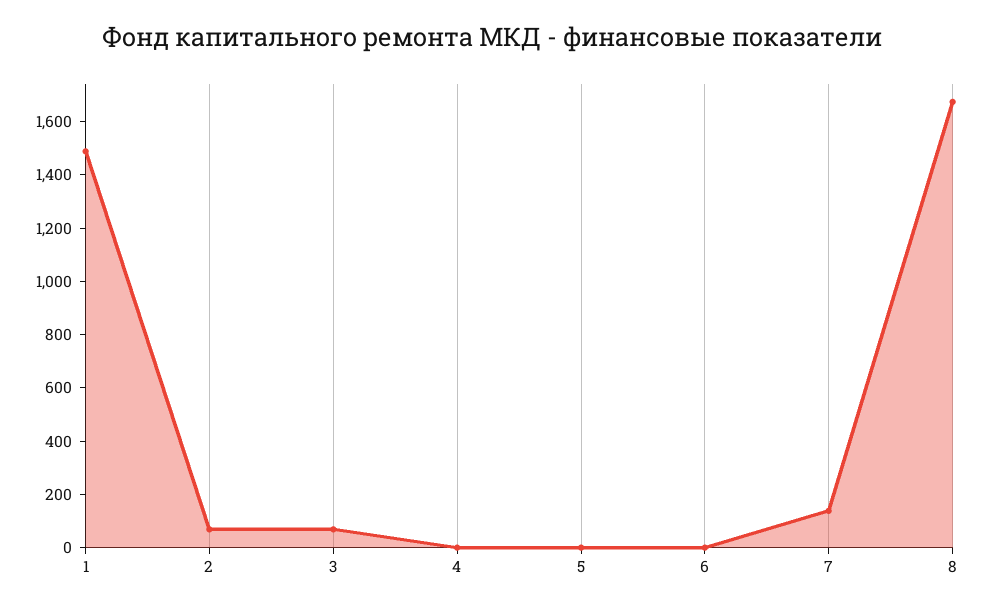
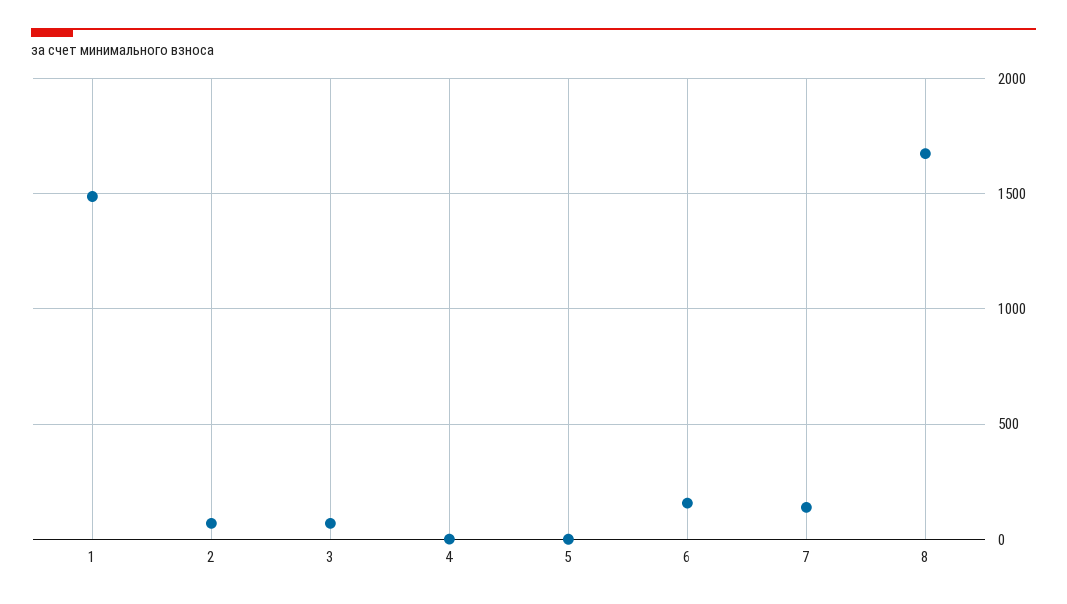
6: 0 -> 150

